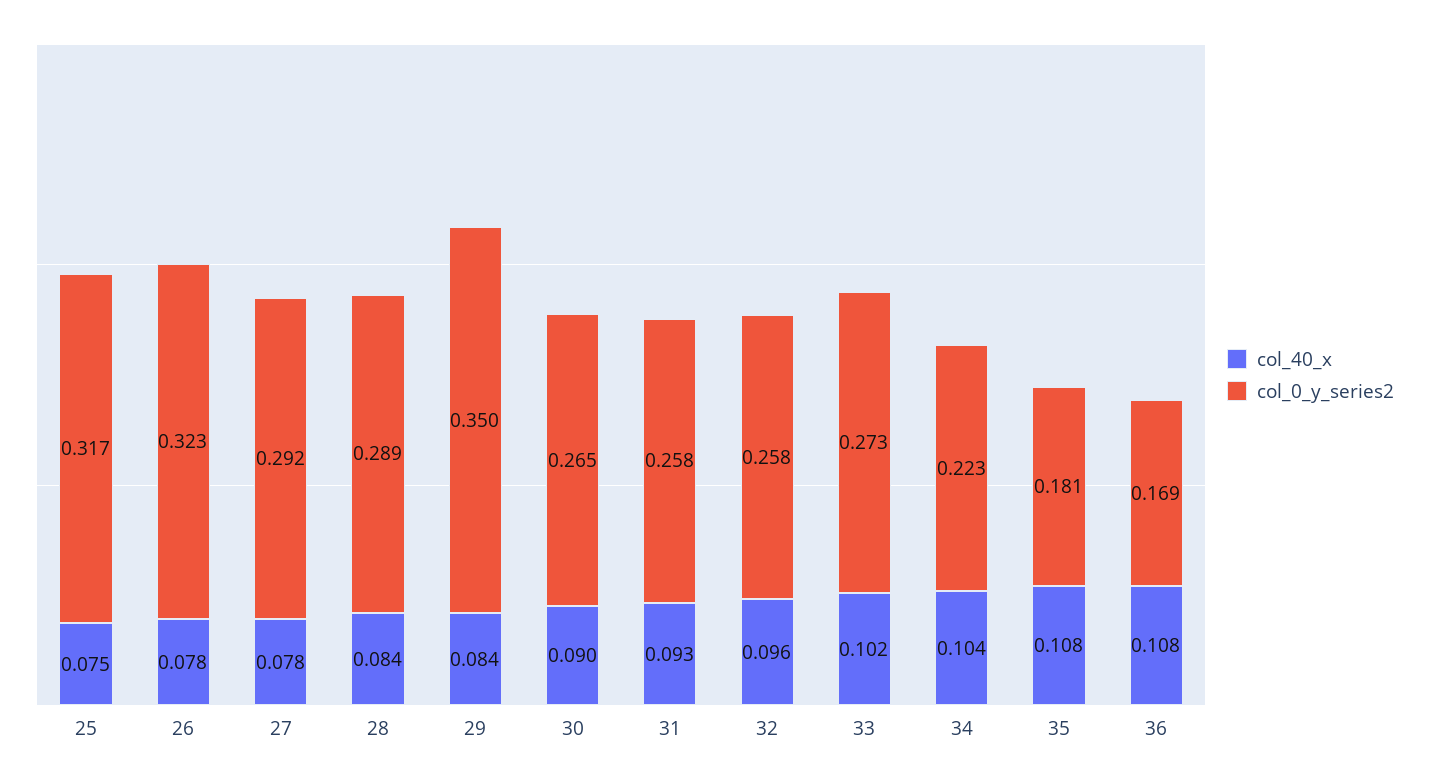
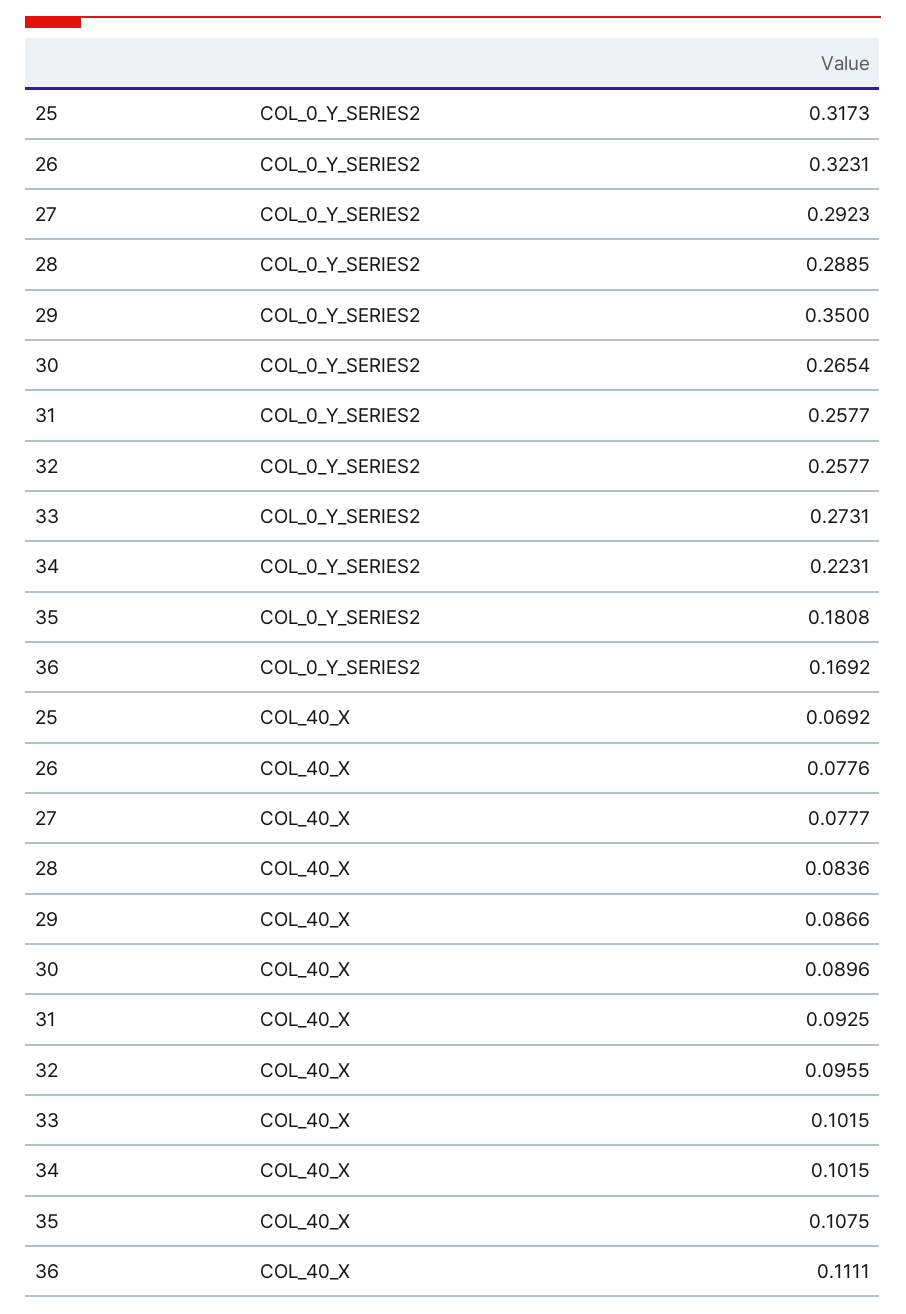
col_40_x, 25: 0.075 -> 0.0692
col_40_x, 29: 0.084 -> 0.0866
col_40_x, 34: 0.104 -> 0.1015
col_40_x, 36: 0.108 -> 0.1111

